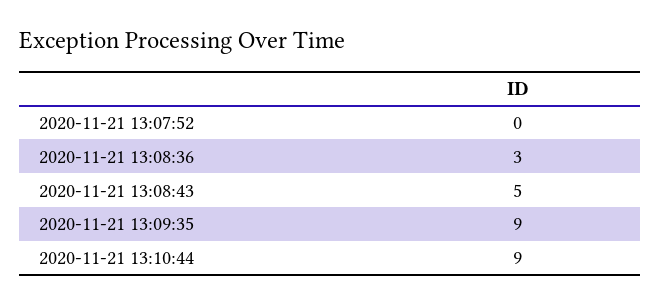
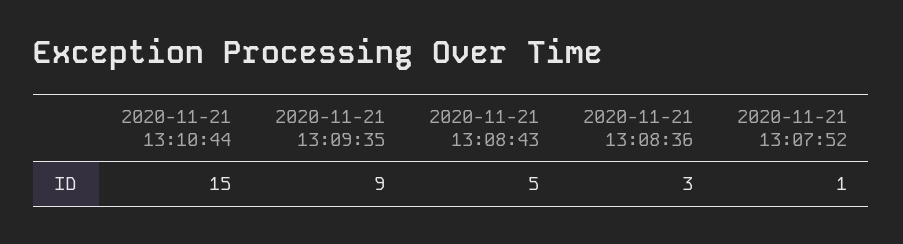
2020-11-21 13:07:52: 0 -> 1
2020-11-21 13:10:44: 9 -> 15

